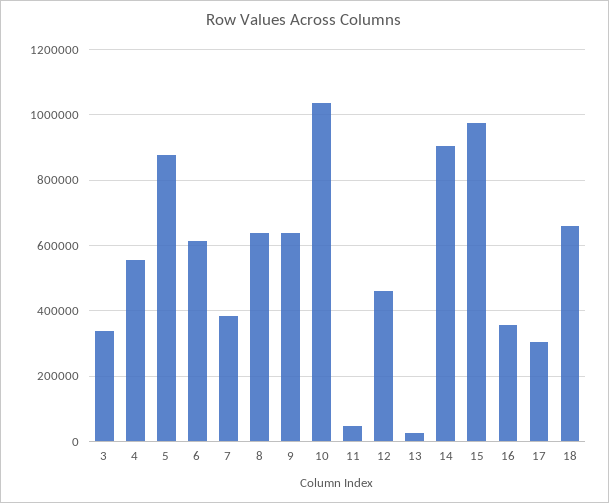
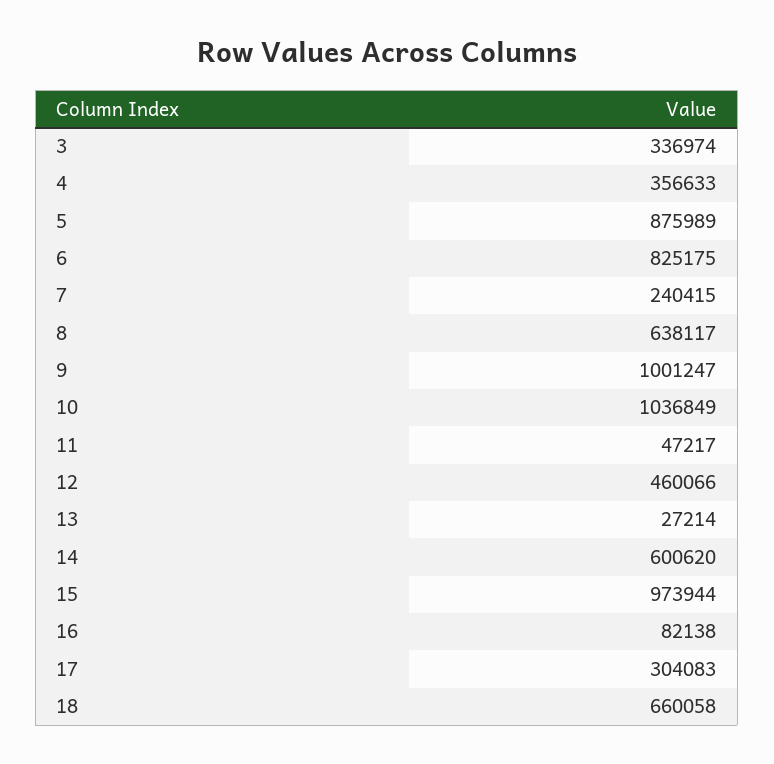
4: 560000 -> 356633
6: 620000 -> 825175
7: 380000 -> 240415
9: 640000 -> 1001247
14: 900000 -> 600620
16: 360000 -> 82138

